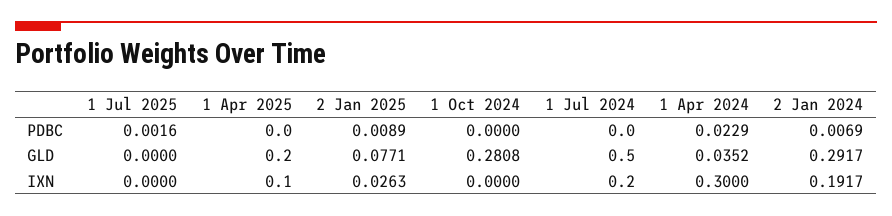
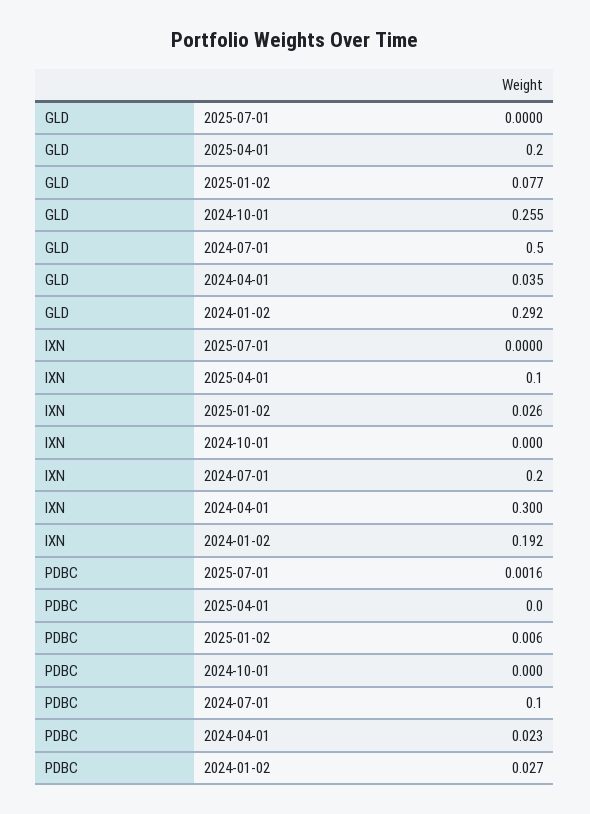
2 Jan 2025, PDBC: 0.0089 -> 0.006
1 Jul 2024, PDBC: 0 -> 0.1
2 Jan 2024, PDBC: 0.0069 -> 0.027
1 Oct 2024, GLD: 0.2808 -> 0.255

